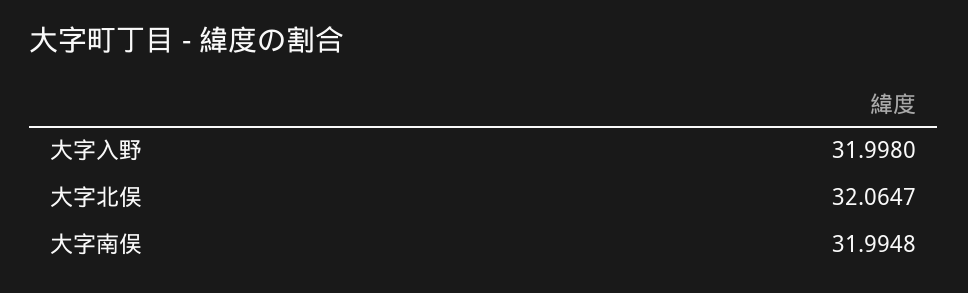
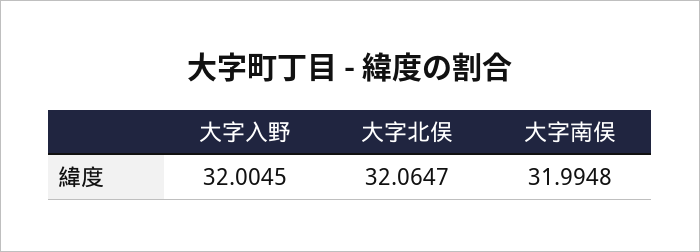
大字入野: 31.998 -> 32.0045

